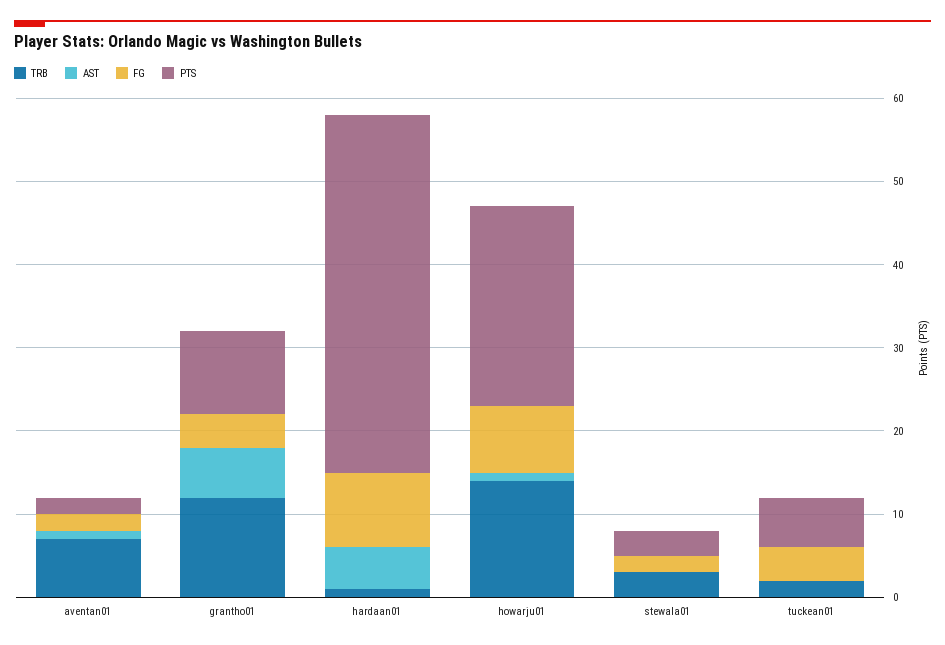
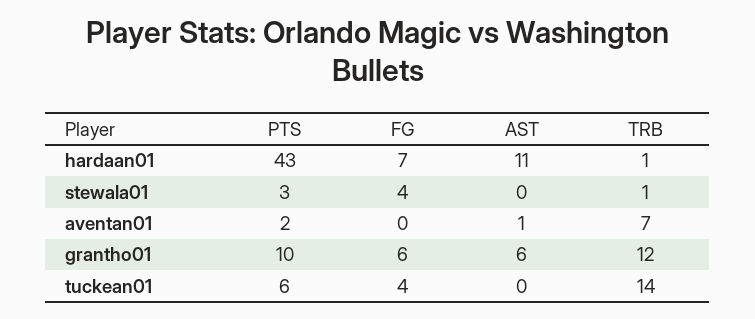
FG, aventan01: 2 -> 0
FG, grantho01: 4 -> 6
AST, hardaan01: 5 -> 11
FG, hardaan01: 9 -> 7
TRB, howarju01: 14 -> none
AST, howarju01: 1 -> none
FG, howarju01: 8 -> none
PTS, howarju01: 24 -> none
TRB, stewala01: 3 -> 1
FG, stewala01: 2 -> 4
TRB, tuckean01: 2 -> 14

